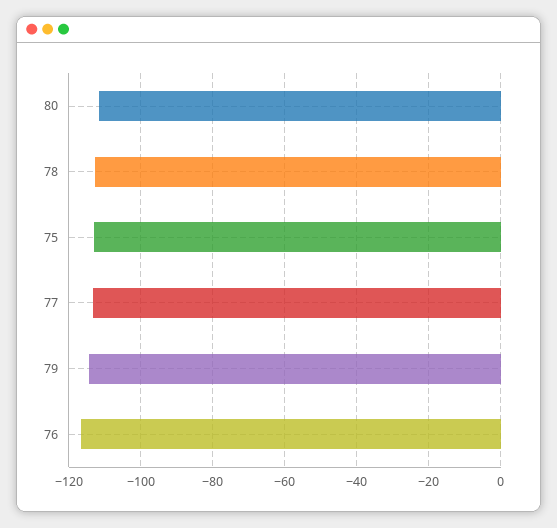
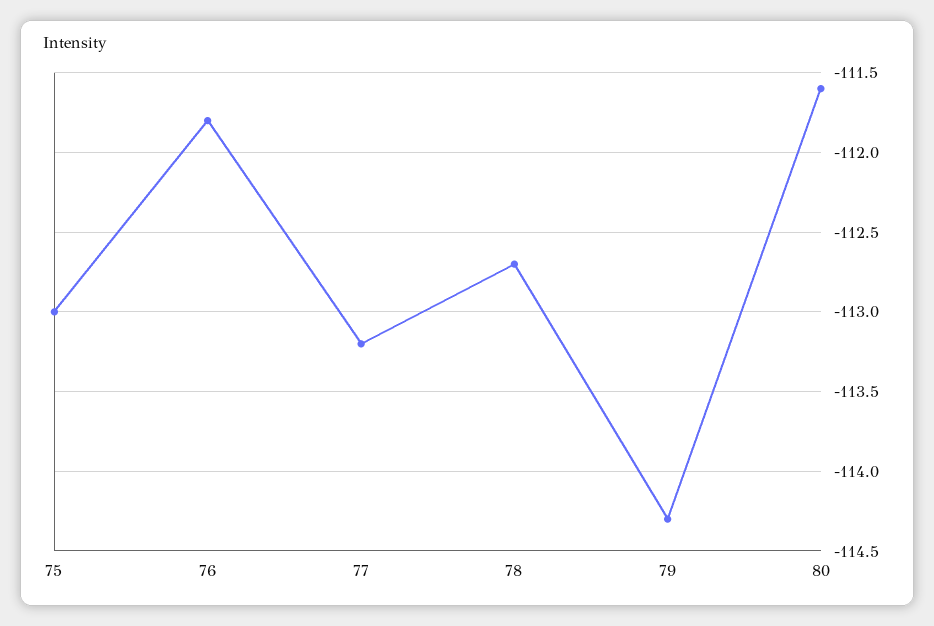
76: -116 -> -111.8

